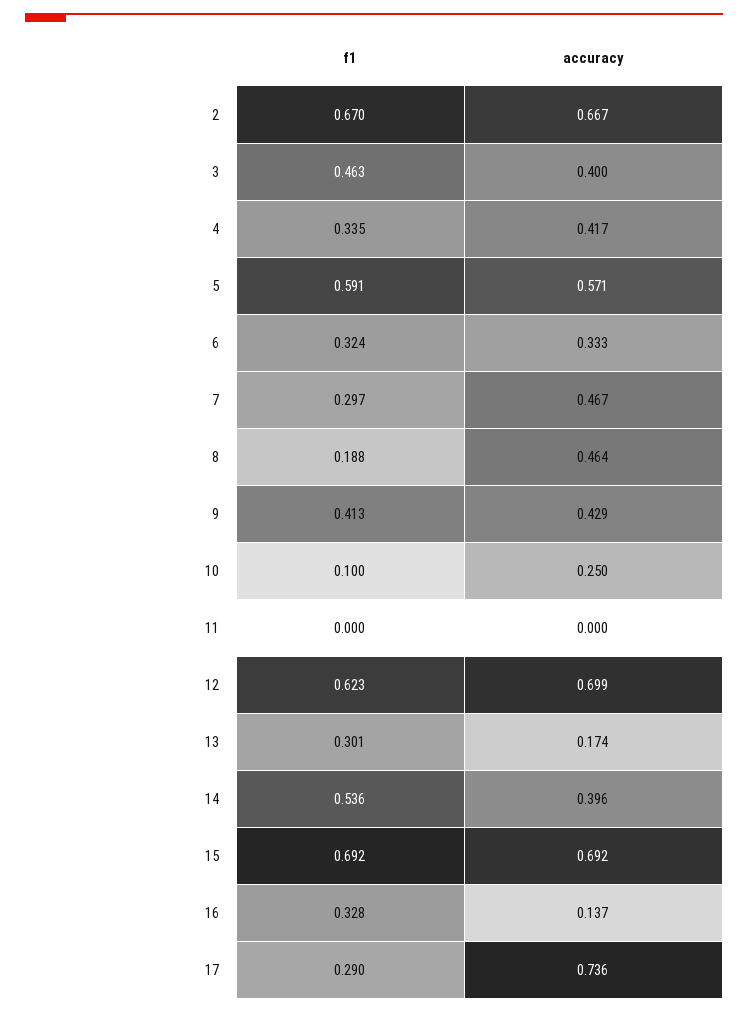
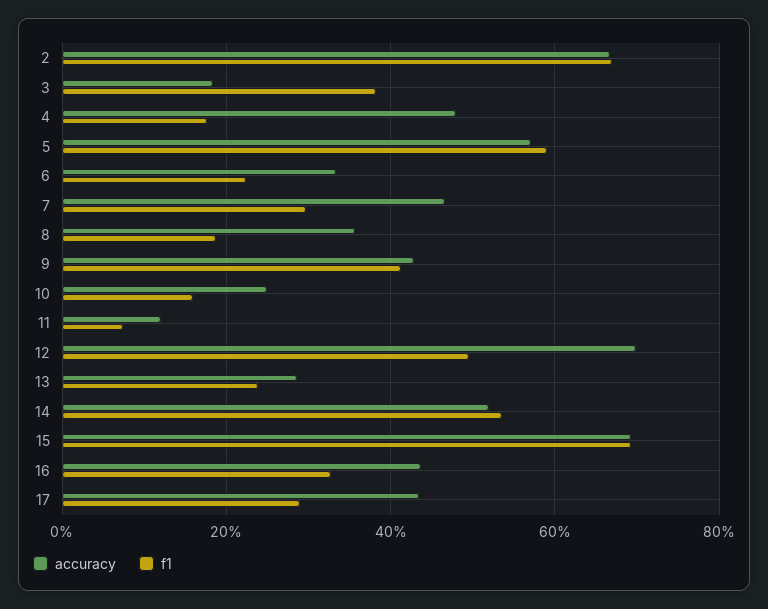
f1, 3: 0.463 -> 0.38
accuracy, 3: 0.4 -> 0.18
f1, 4: 0.335 -> 0.18
accuracy, 4: 0.417 -> 0.48
f1, 6: 0.324 -> 0.22
accuracy, 8: 0.464 -> 0.36
f1, 10: 0.1 -> 0.16
f1, 11: 0 -> 0.08
accuracy, 11: 0 -> 0.12
f1, 12: 0.623 -> 0.5
f1, 13: 0.301 -> 0.24
accuracy, 13: 0.174 -> 0.28
accuracy, 14: 0.396 -> 0.52
accuracy, 16: 0.137 -> 0.44
accuracy, 17: 0.736 -> 0.44

